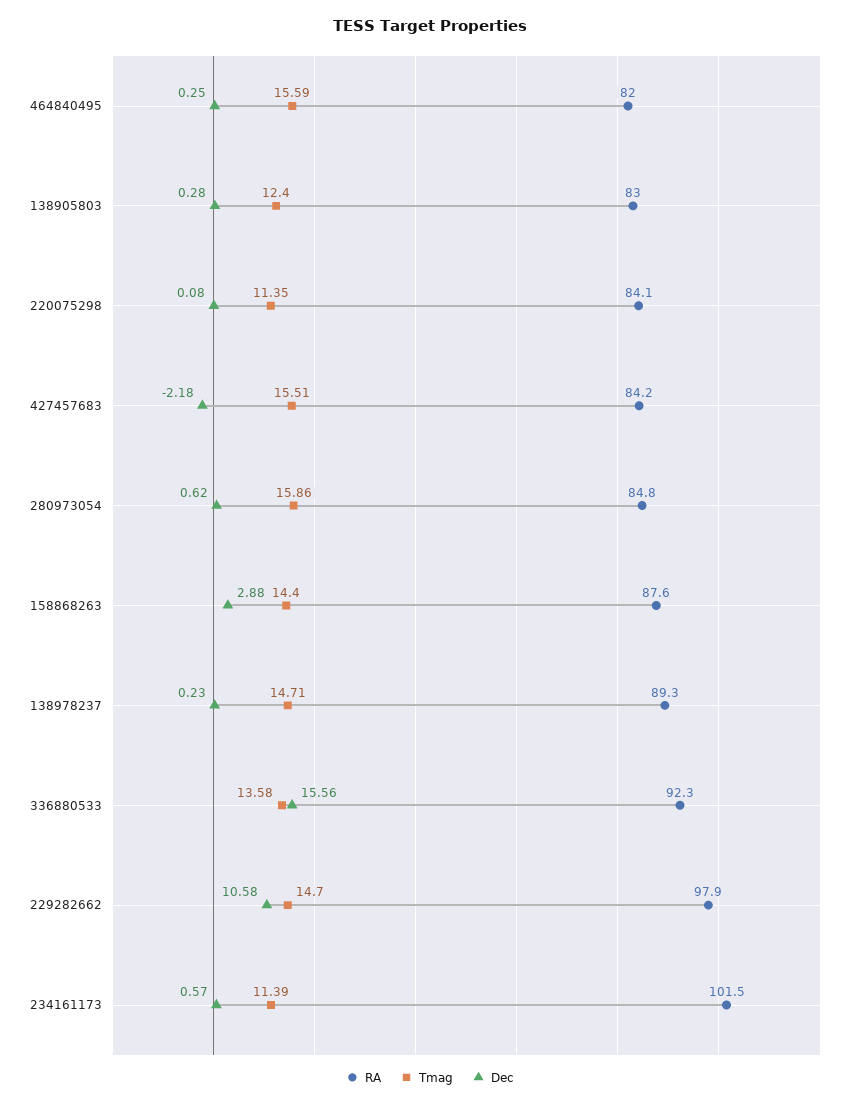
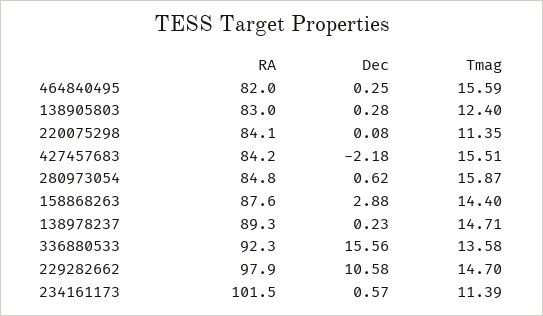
Tmag, 280973054: 15.86 -> 15.87

